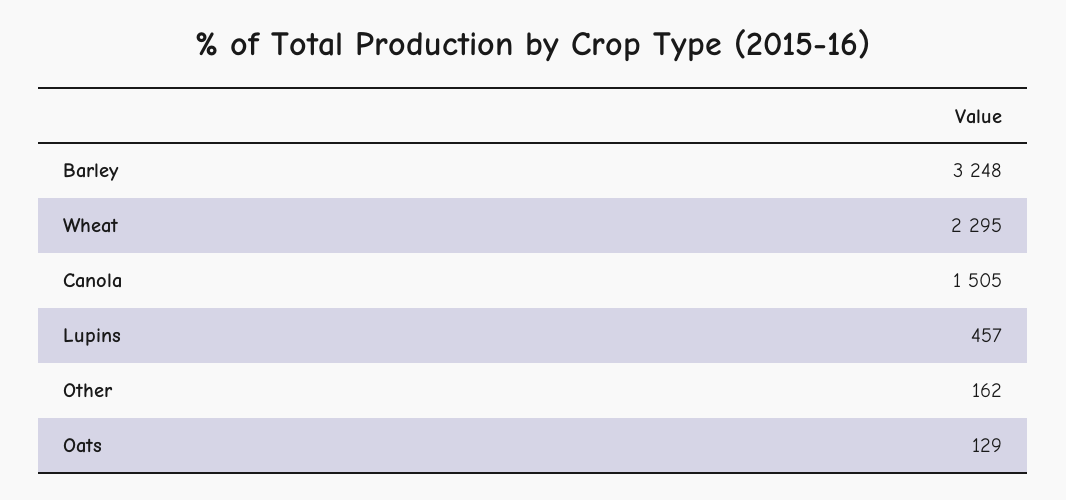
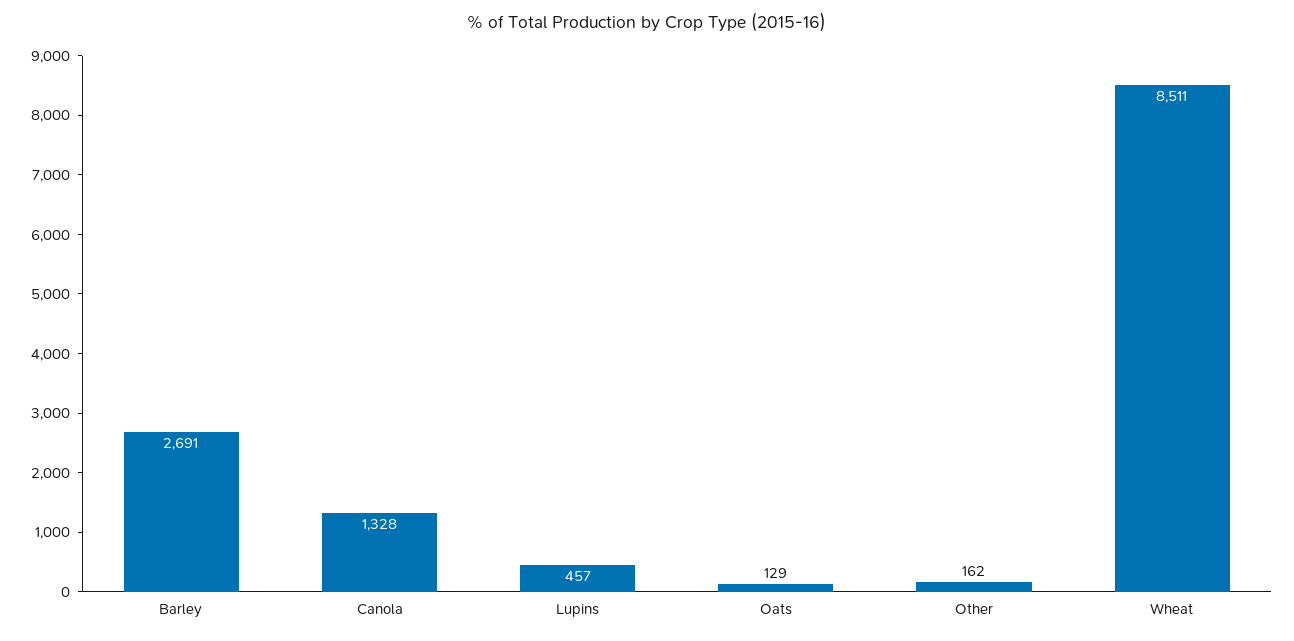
Barley: 3248 -> 2691
Wheat: 2295 -> 8511
Canola: 1505 -> 1328

